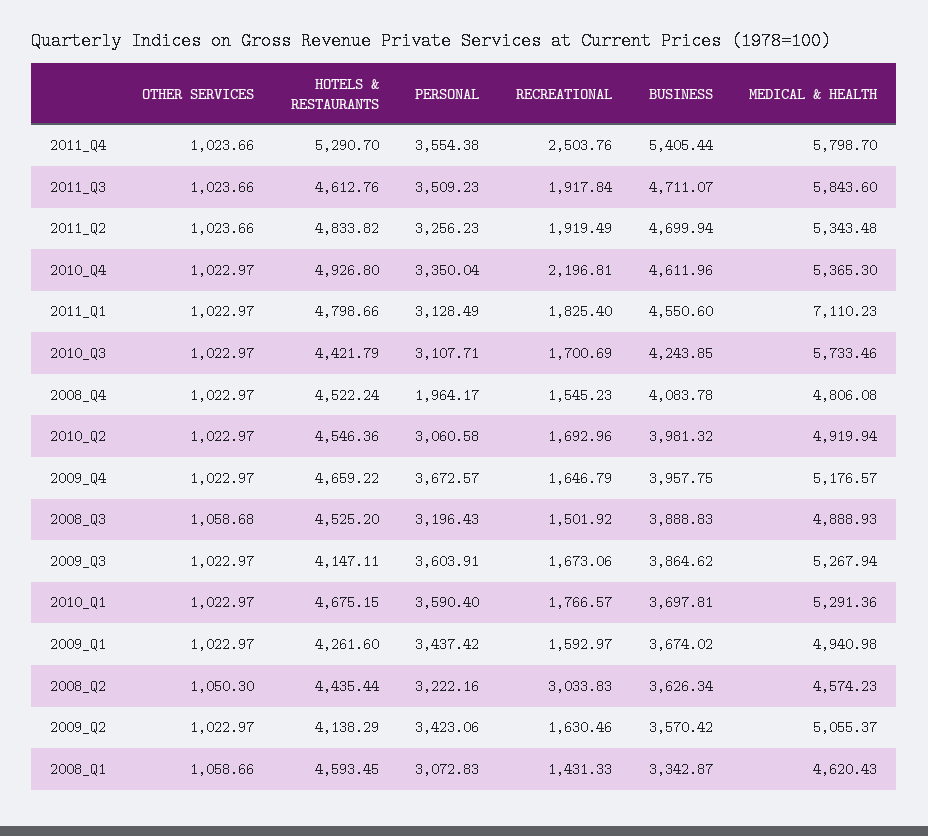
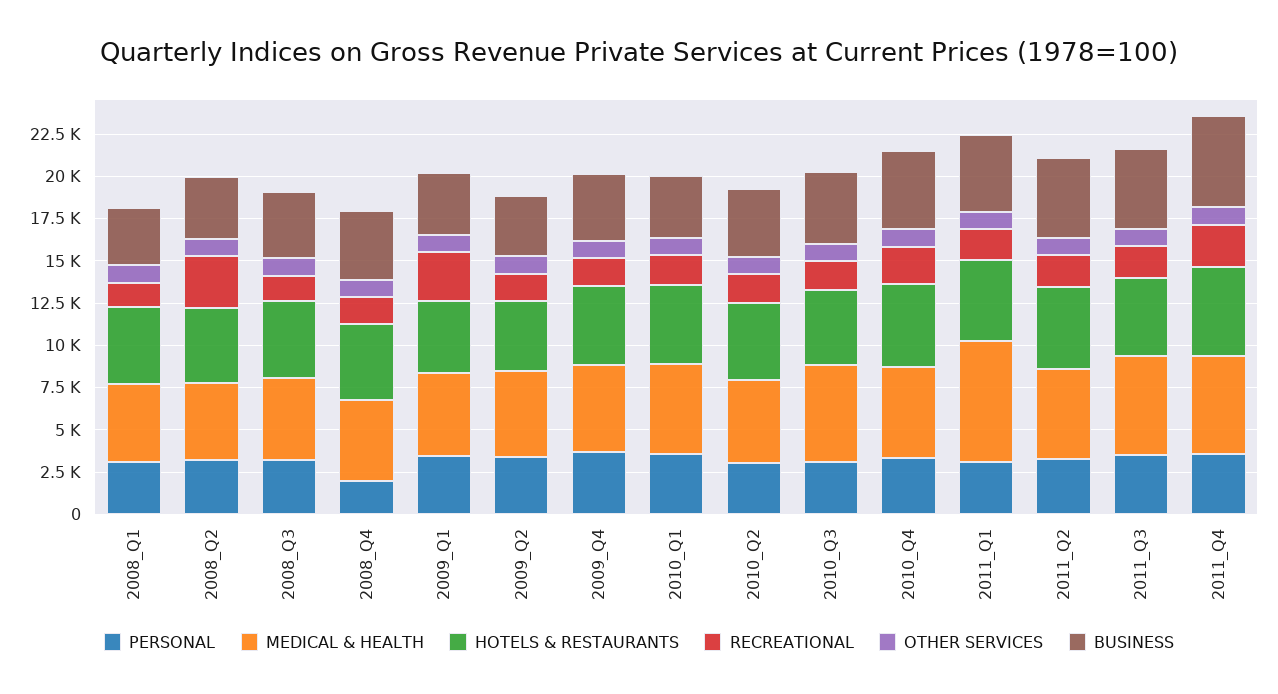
OTHER SERVICES, 2009_Q3: 1022.97 -> none
HOTELS & RESTAURANTS, 2009_Q3: 4147.11 -> none
PERSONAL, 2009_Q3: 3603.91 -> none
RECREATIONAL, 2009_Q3: 1673.06 -> none
BUSINESS, 2009_Q3: 3864.62 -> none
MEDICAL & HEALTH, 2009_Q3: 5267.94 -> none
RECREATIONAL, 2009_Q1: 1592.97 -> 3000

